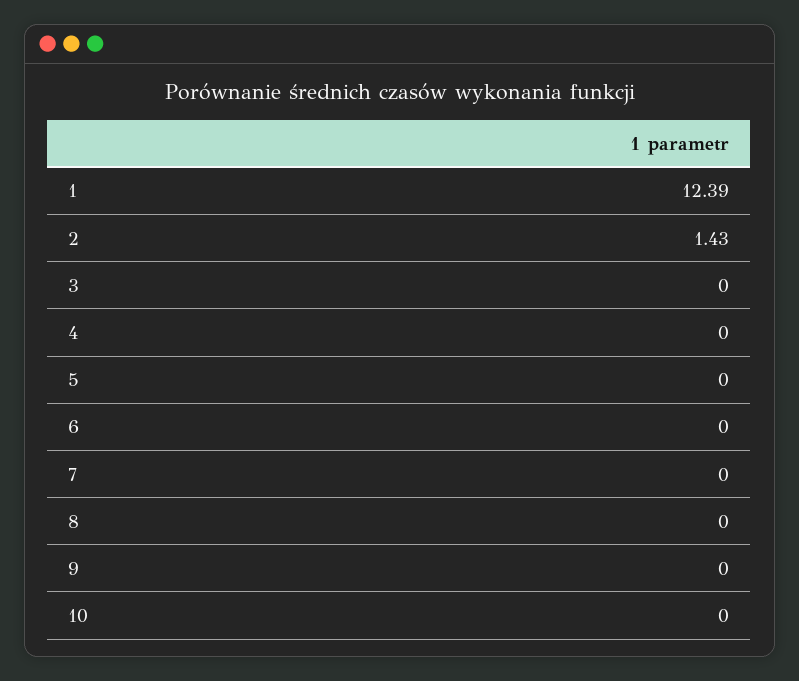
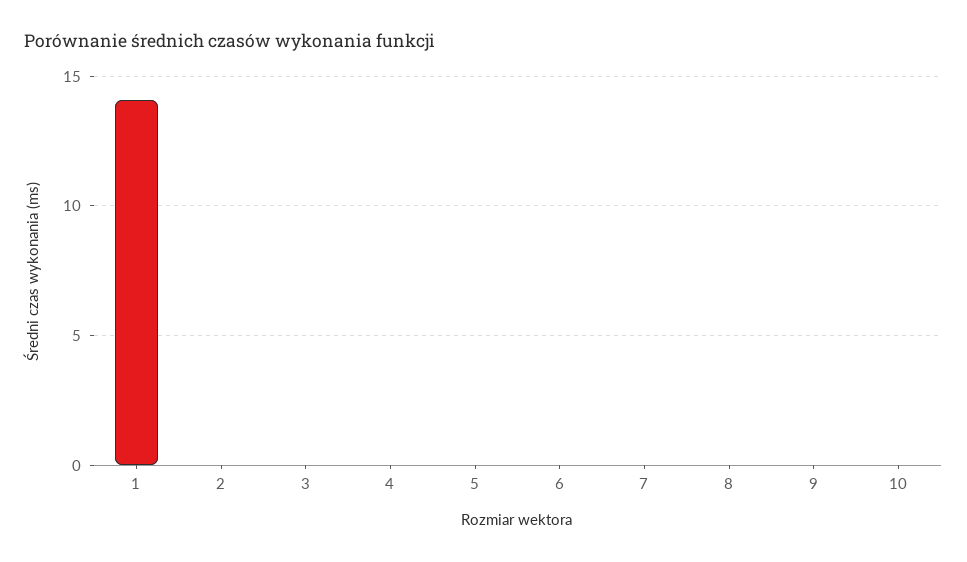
1: 12.39 -> 14
2: 1.43 -> 0

